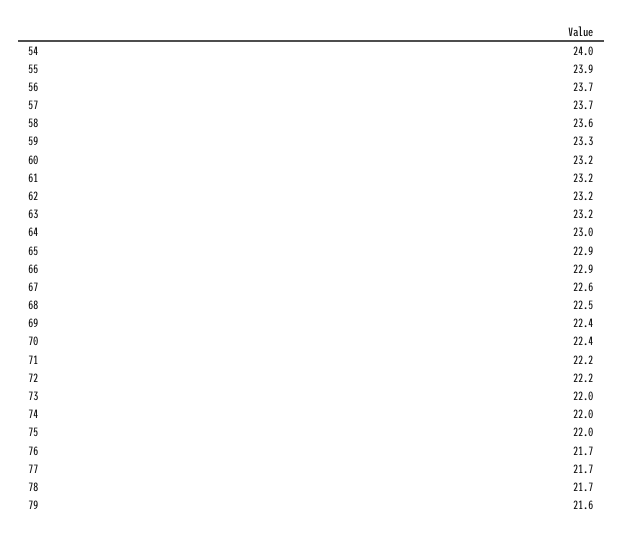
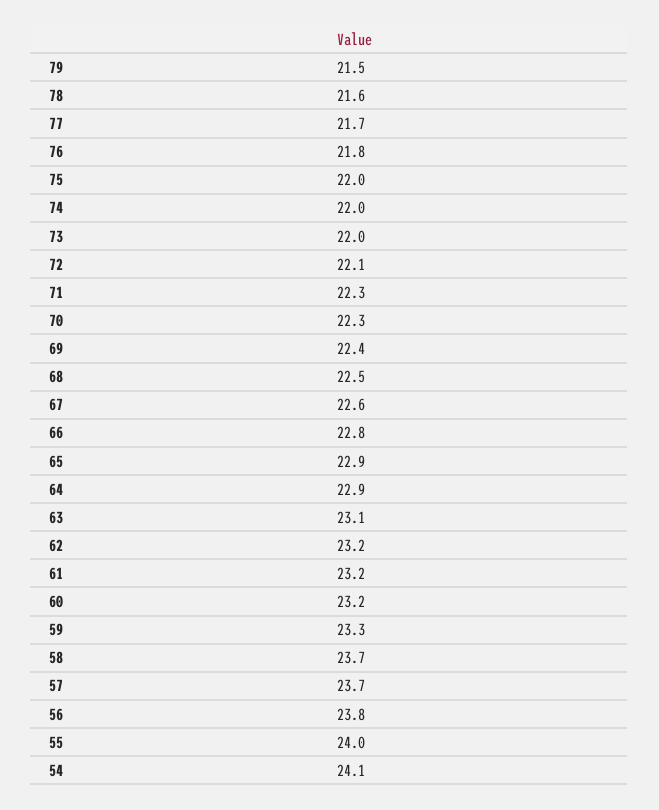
54: 24 -> 24.1
55: 23.9 -> 24
56: 23.7 -> 23.8
58: 23.6 -> 23.7
63: 23.2 -> 23.1
64: 23 -> 22.9
66: 22.9 -> 22.8
70: 22.4 -> 22.3
71: 22.2 -> 22.3
72: 22.2 -> 22.1
76: 21.7 -> 21.8
78: 21.7 -> 21.6
79: 21.6 -> 21.5

